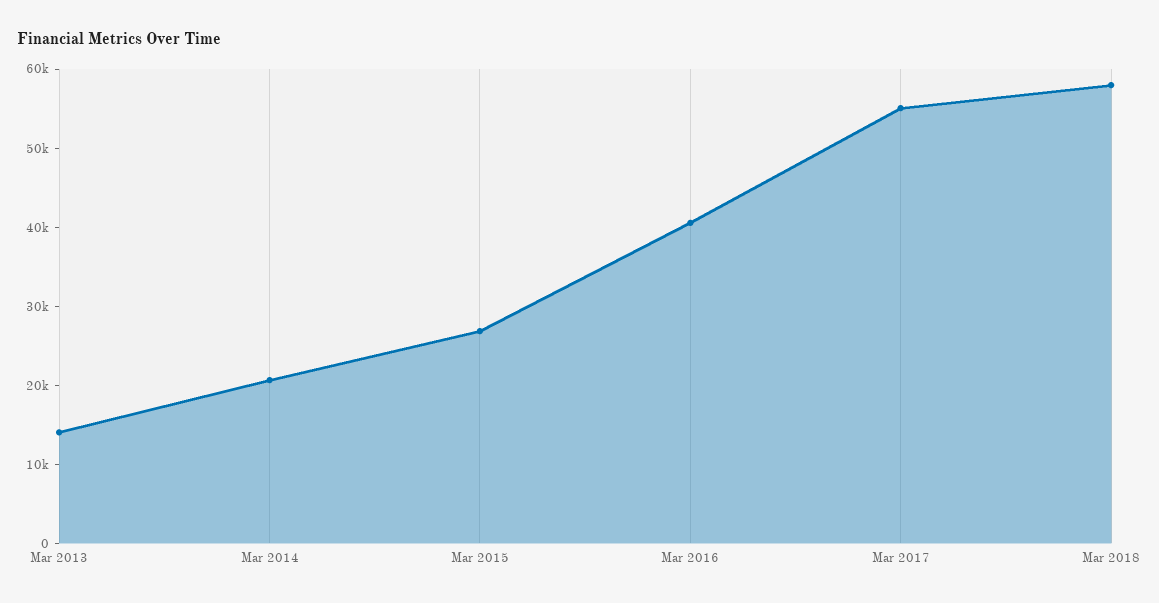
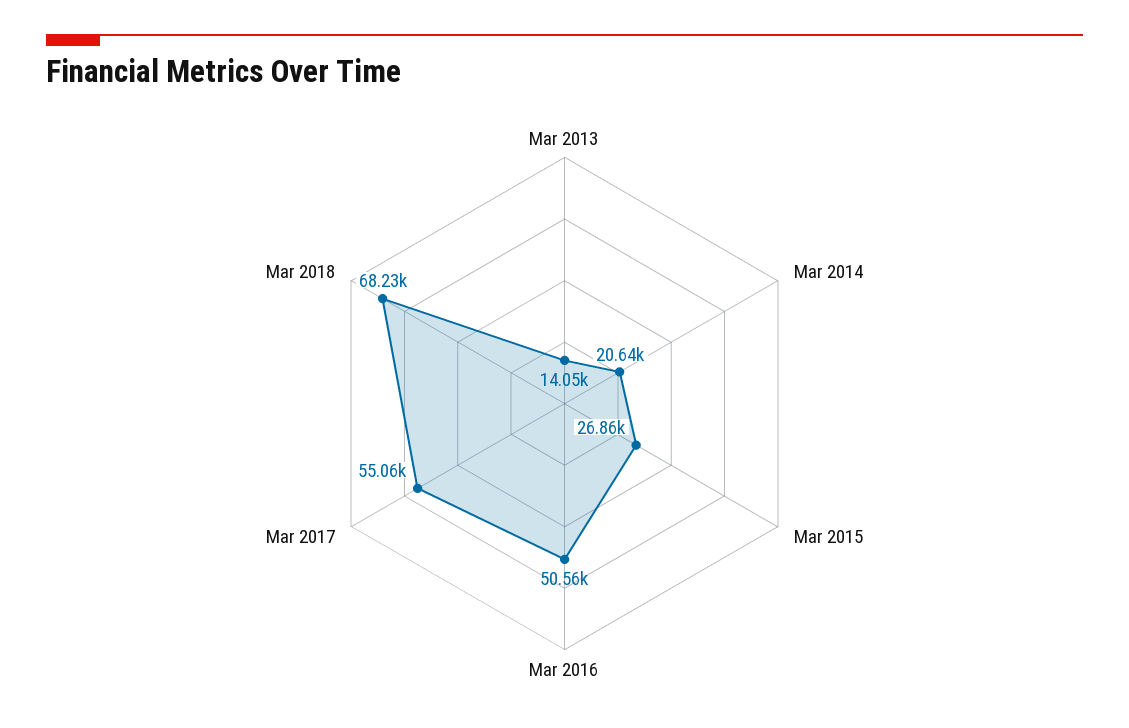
Mar 2016: 40000 -> 50560
Mar 2018: 58000 -> 68230

